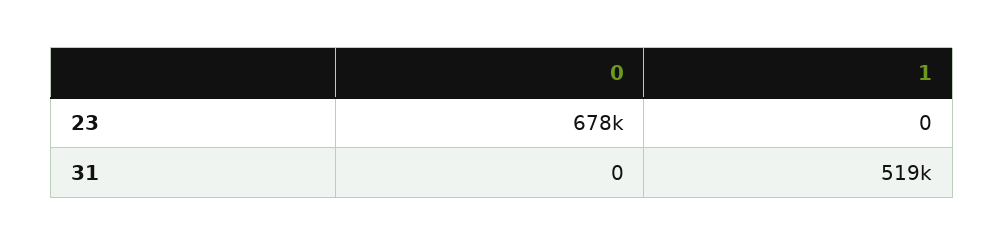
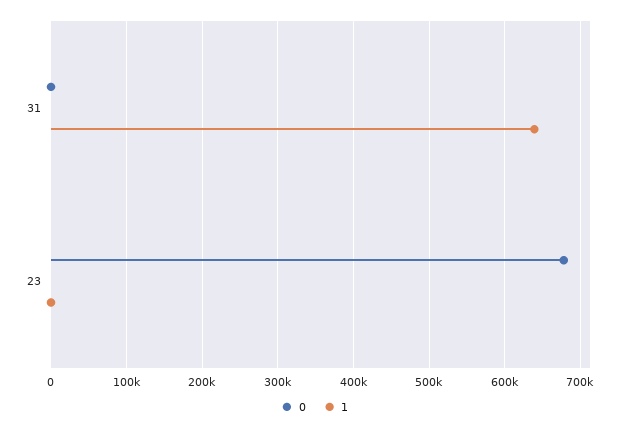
1, 31: 519000 -> 640000

